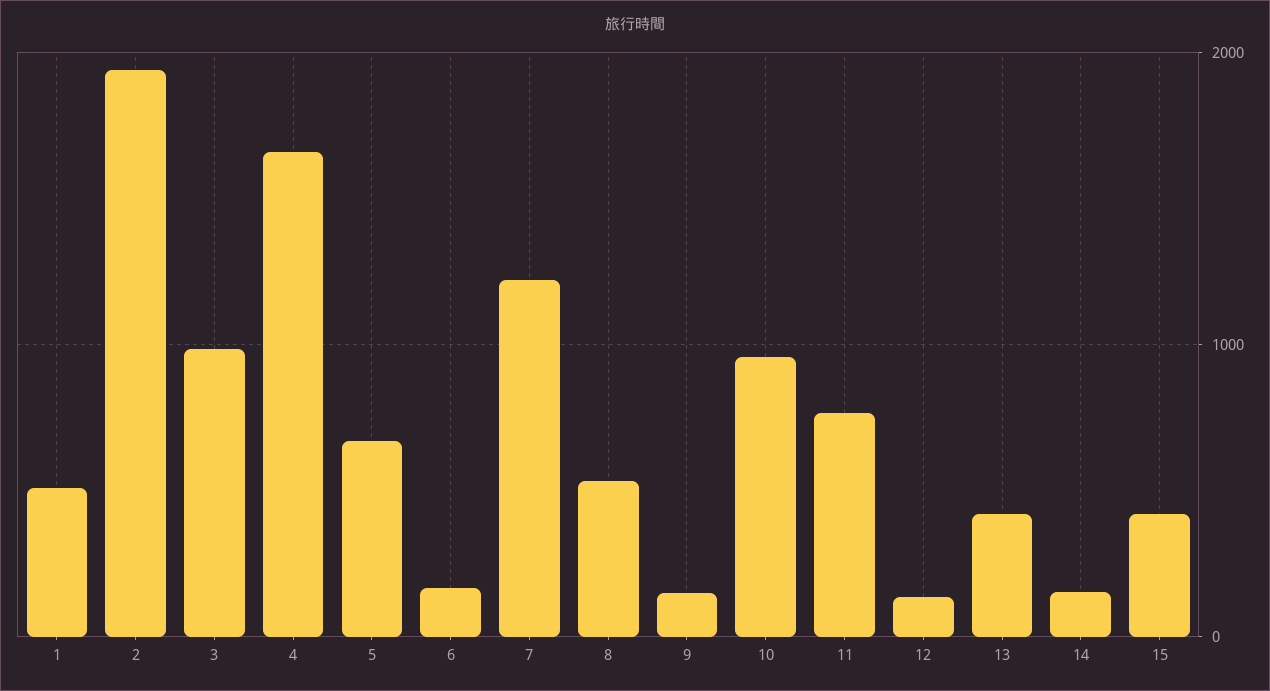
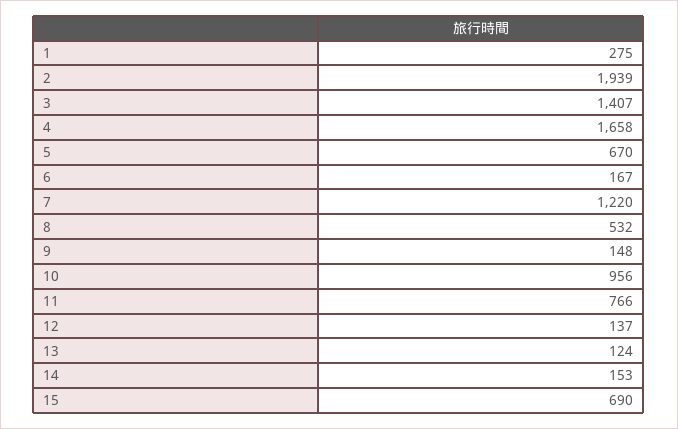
1: 500 -> 275
3: 1000 -> 1407
13: 400 -> 124
15: 400 -> 690

